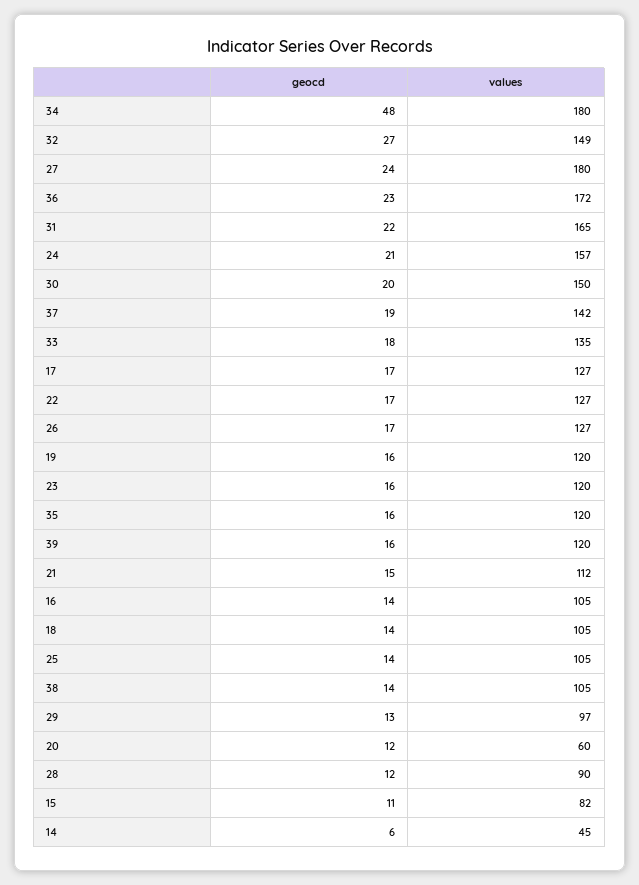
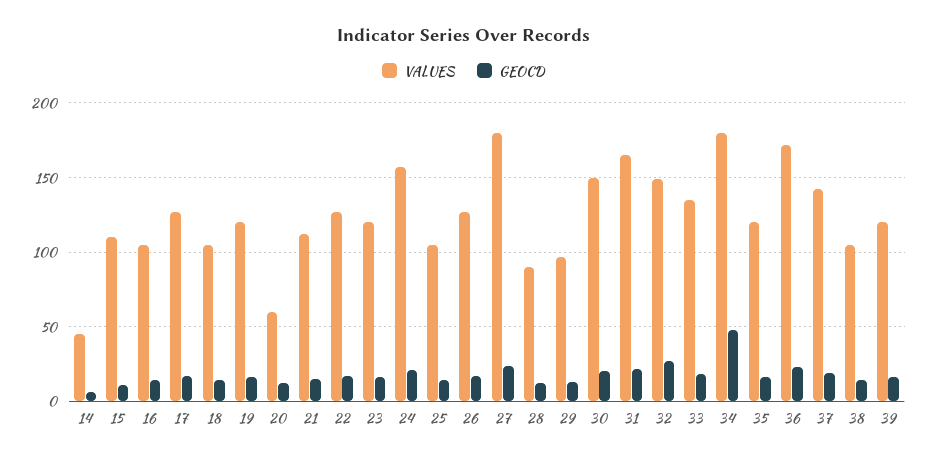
values, 15: 82 -> 110

